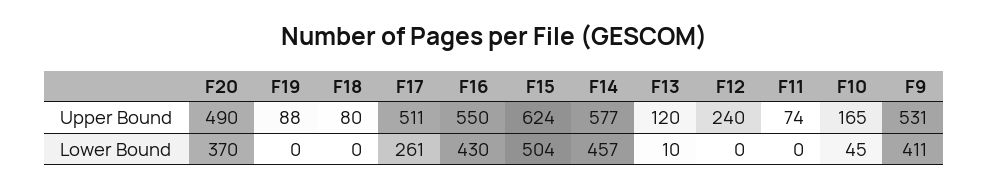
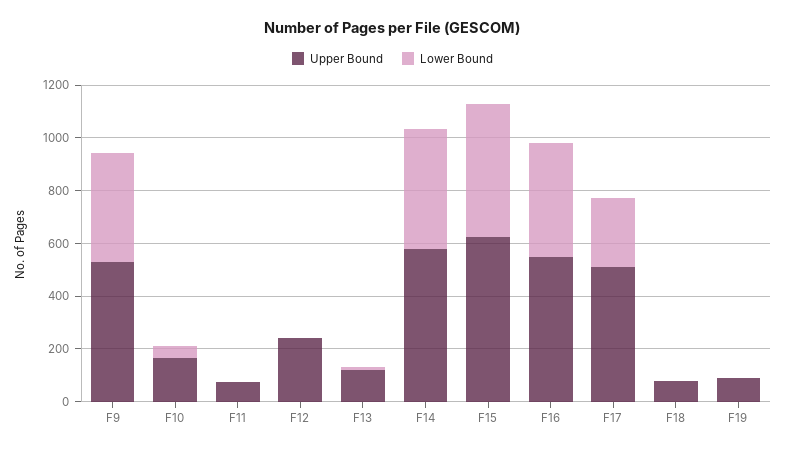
Upper Bound, F20: 490 -> none
Lower Bound, F20: 370 -> none

